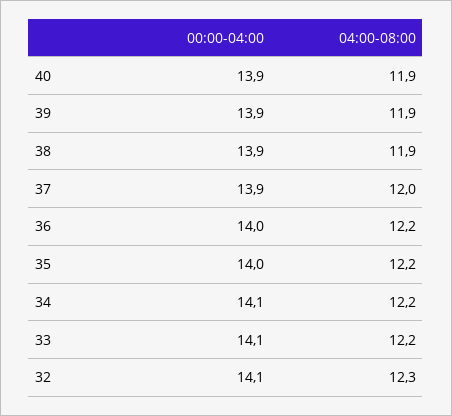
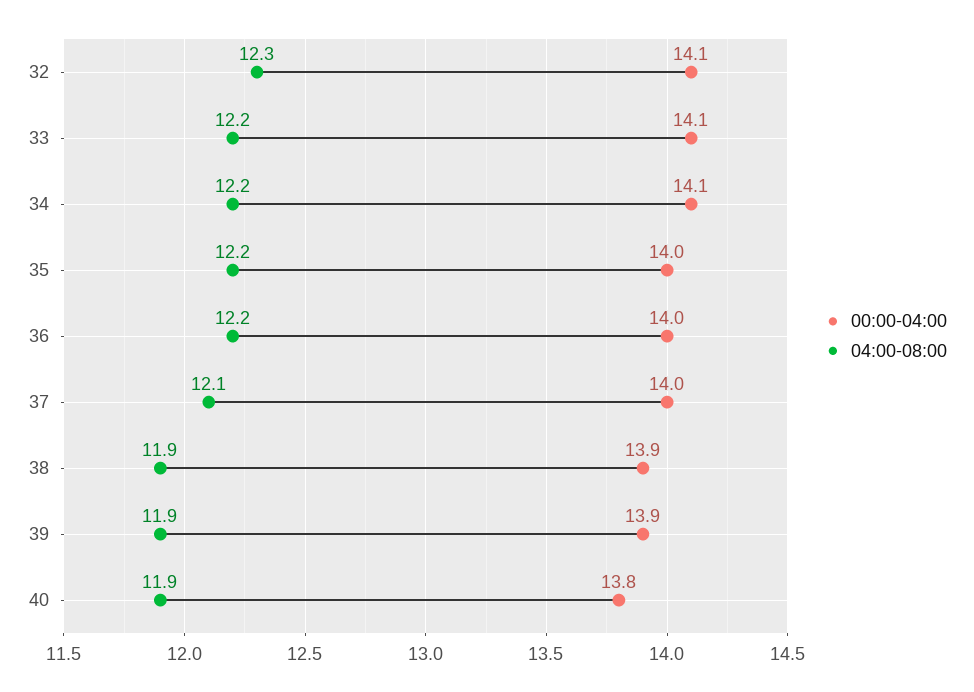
00:00-04:00, 40: 13.9 -> 13.8
00:00-04:00, 37: 13.9 -> 14
04:00-08:00, 37: 12 -> 12.1

